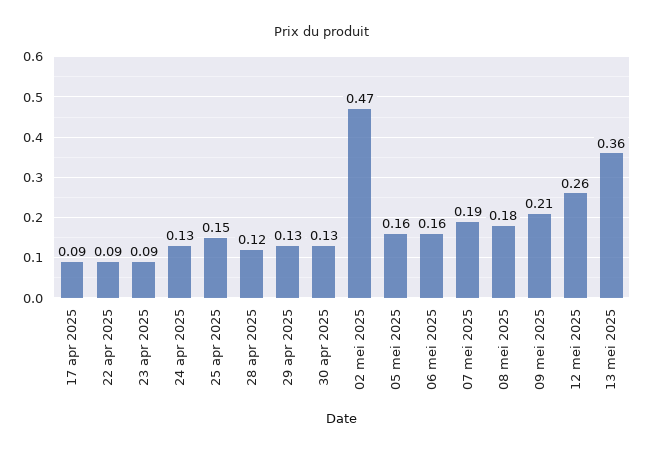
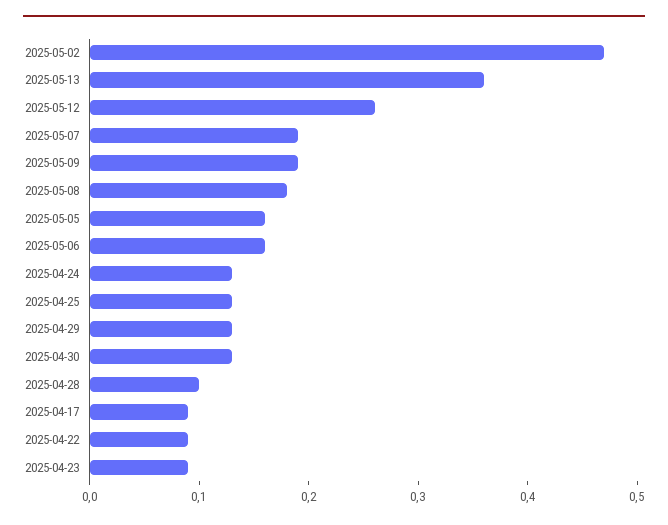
25 apr 2025: 0.15 -> 0.13
28 apr 2025: 0.12 -> 0.1
09 mei 2025: 0.21 -> 0.19

